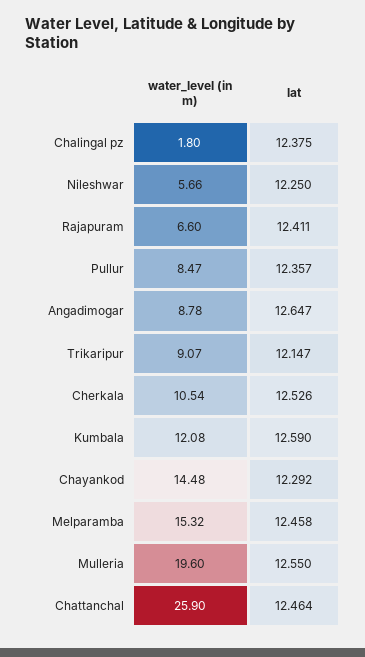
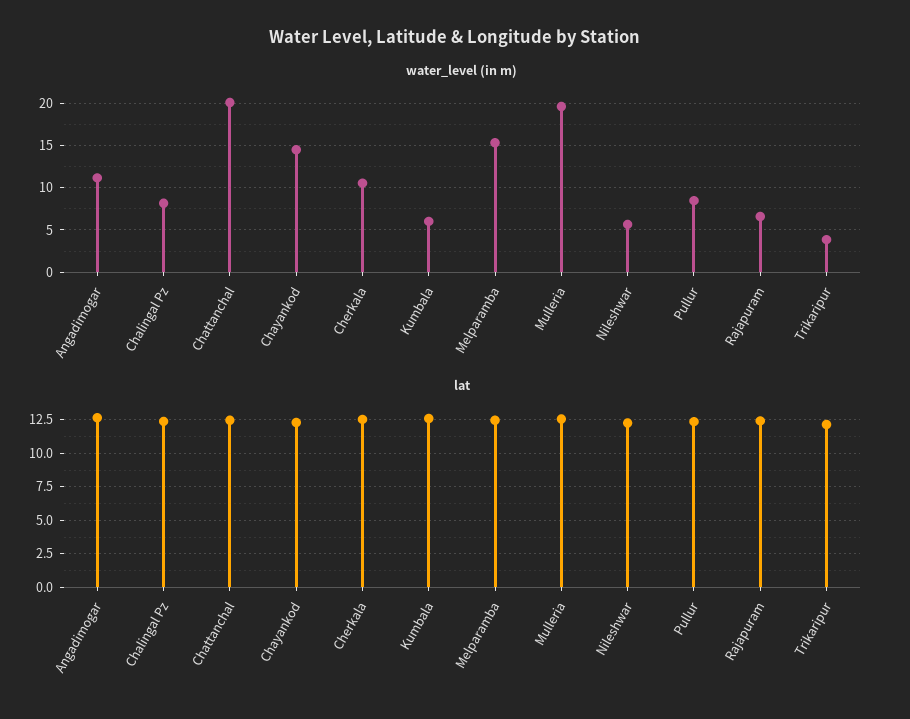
water_level (in m), Chalingal pz: 1.8 -> 8
water_level (in m), Angadimogar: 8.78 -> 11
water_level (in m), Trikaripur: 9.07 -> 4
water_level (in m), Kumbala: 12.08 -> 6
water_level (in m), Chattanchal: 25.9 -> 20

